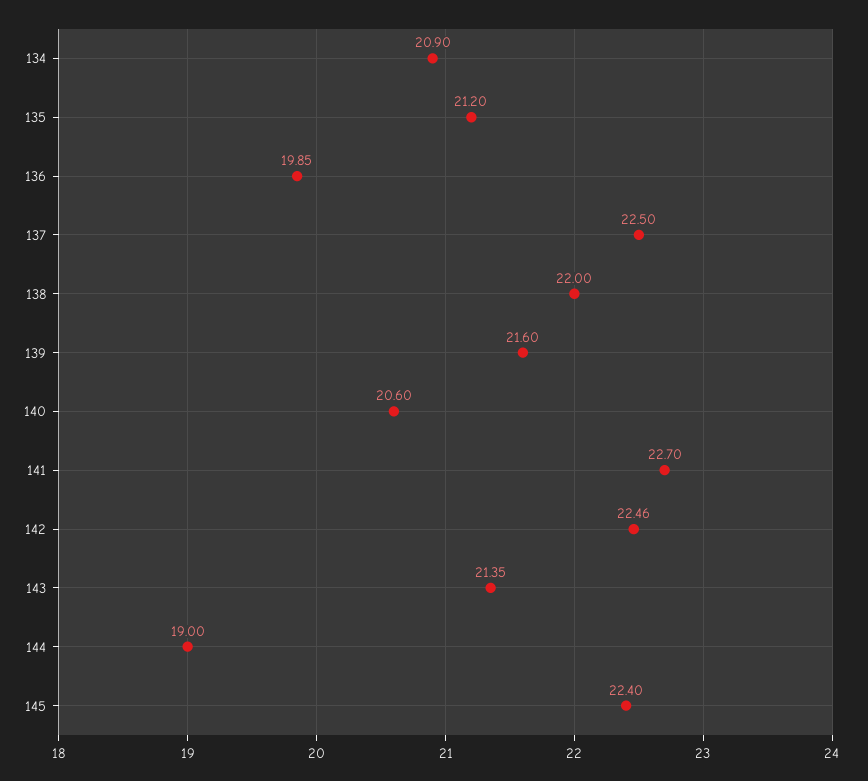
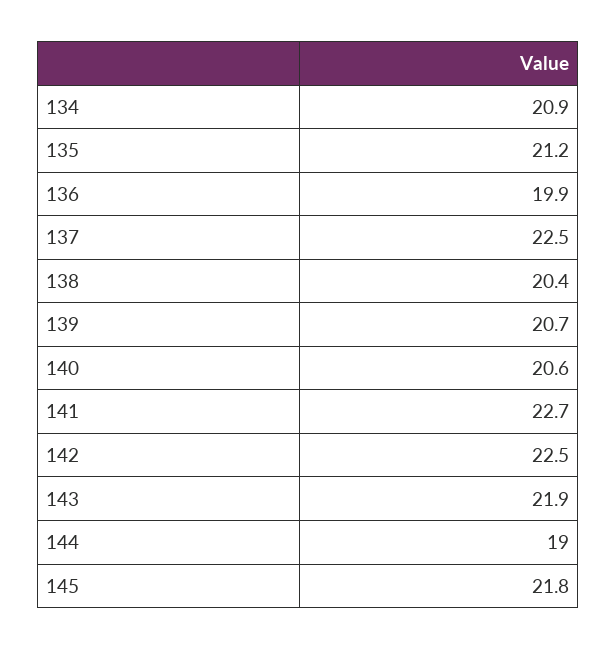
138: 22 -> 20.4
139: 21.6 -> 20.7
143: 21.35 -> 21.9
145: 22.4 -> 21.8

